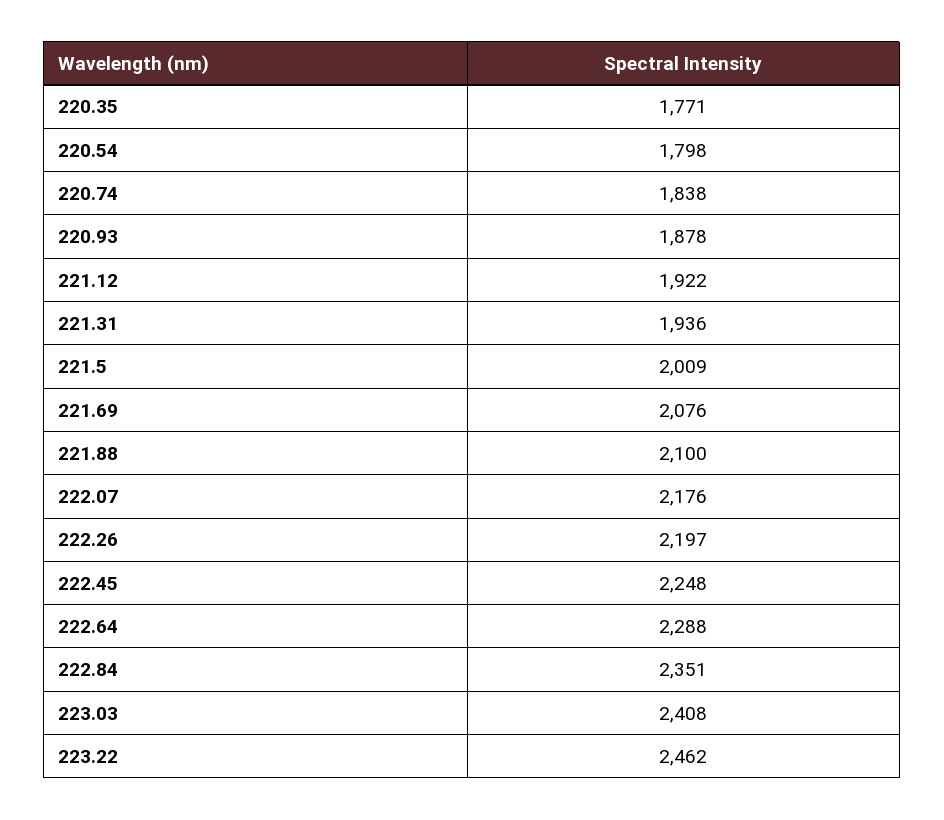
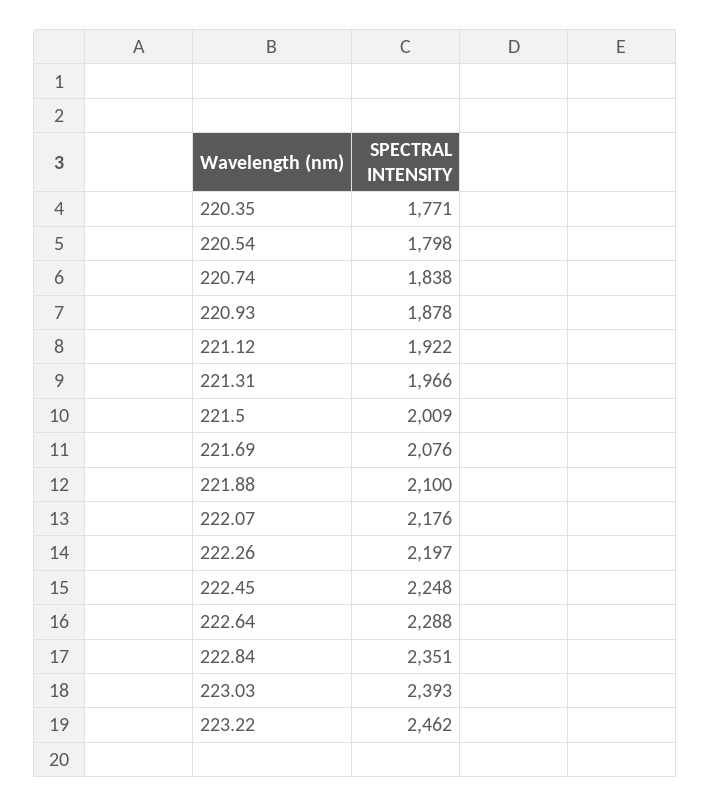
221.31: 1936 -> 1966
223.03: 2408 -> 2393

